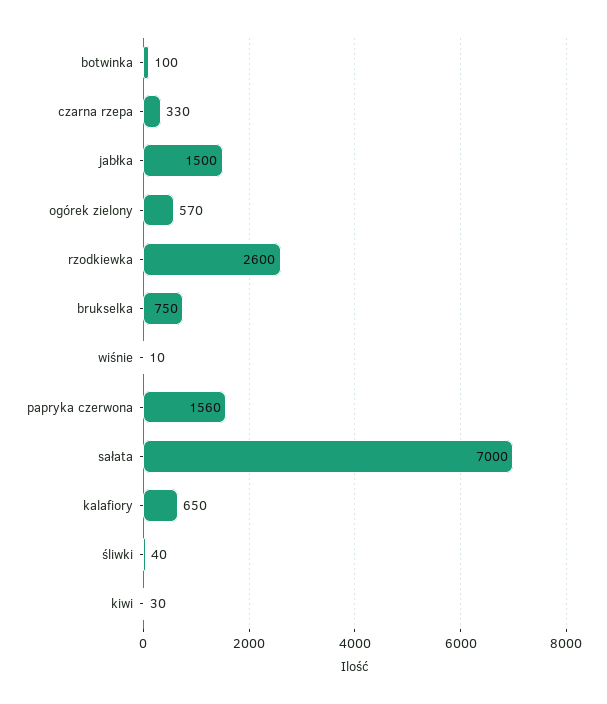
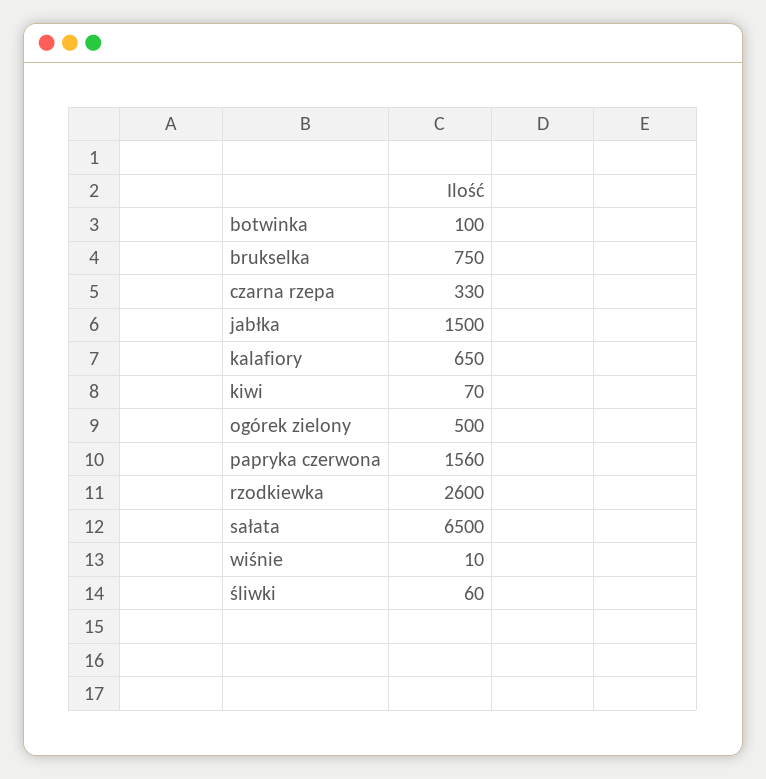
ogórek zielony: 570 -> 500
sałata: 7000 -> 6500
śliwki: 40 -> 60
kiwi: 30 -> 70

